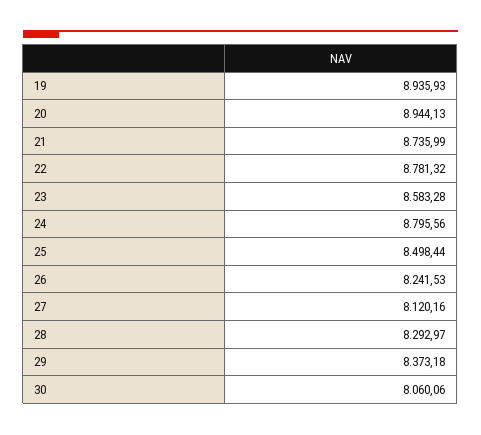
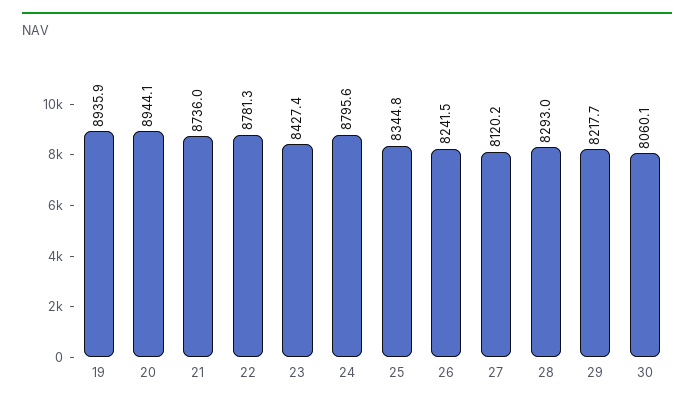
23: 8583.28 -> 8427.4
25: 8498.44 -> 8344.8
29: 8373.18 -> 8217.7

